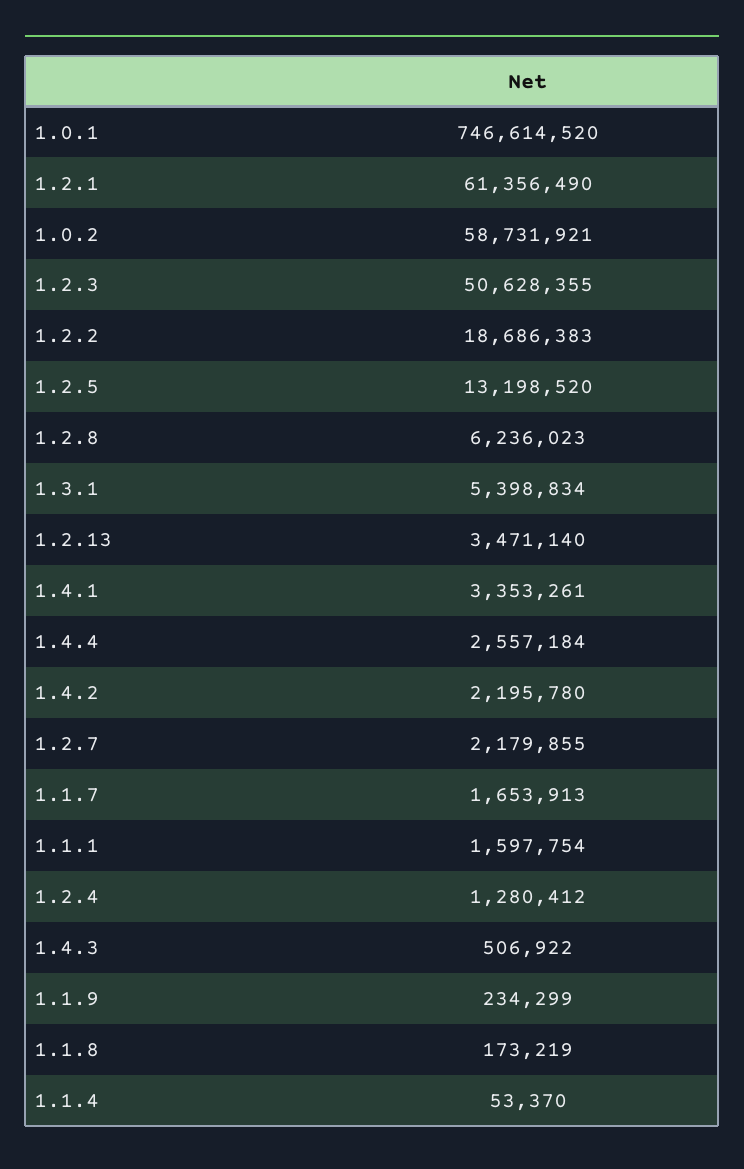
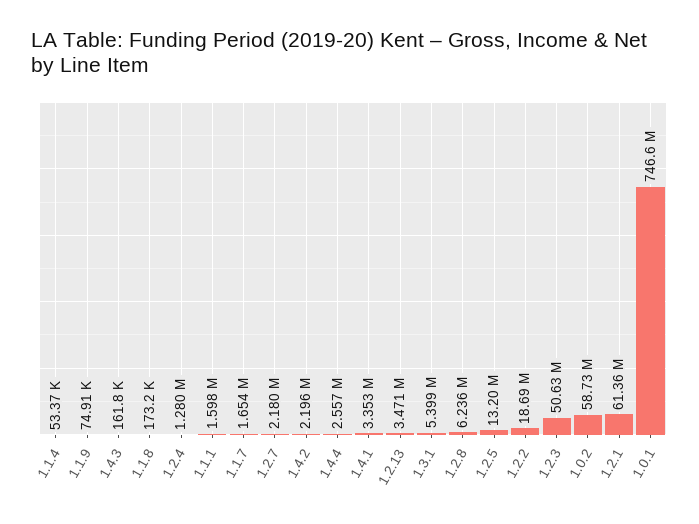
1.4.3: 506922 -> 161800
1.1.9: 234299 -> 74910

